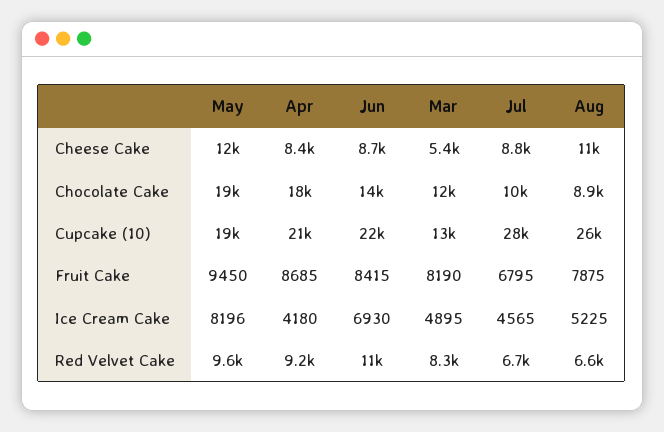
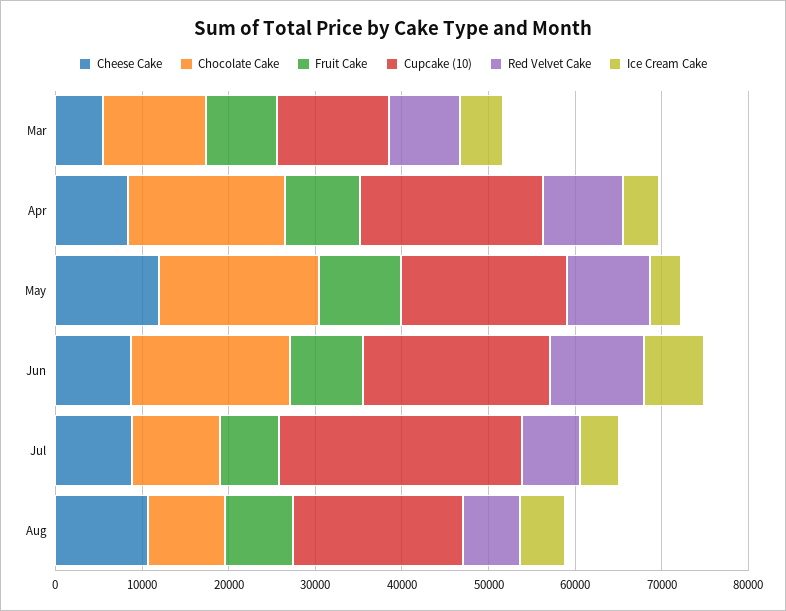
Chocolate Cake, Jun: 14000 -> 18000
Cupcake (10), Aug: 26000 -> 20000
Ice Cream Cake, May: 8196 -> 4000

